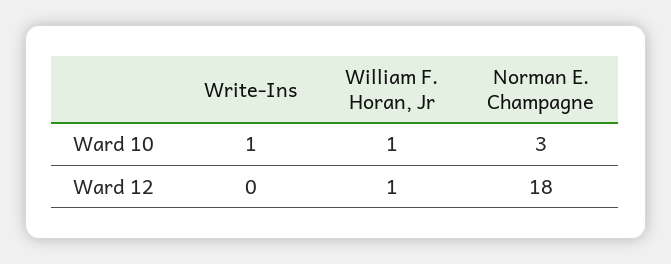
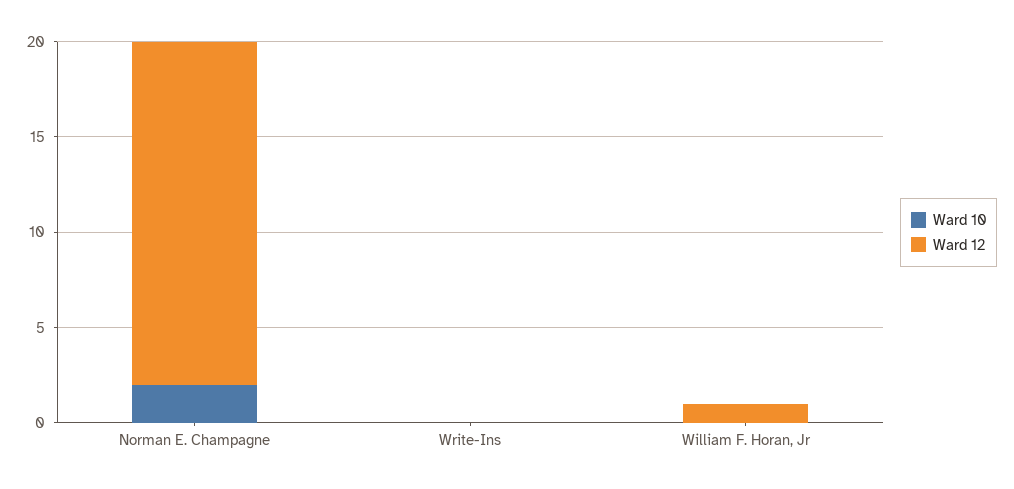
Ward 10, Write-Ins: 1 -> 0
Ward 10, William F. Horan, Jr: 1 -> 0
Ward 10, Norman E. Champagne: 3 -> 2

